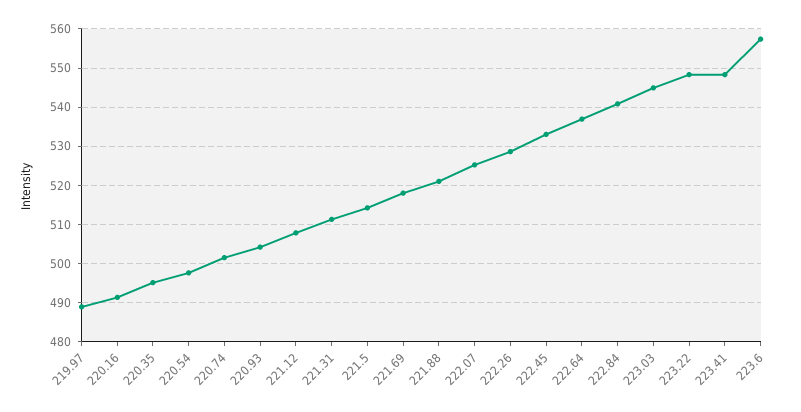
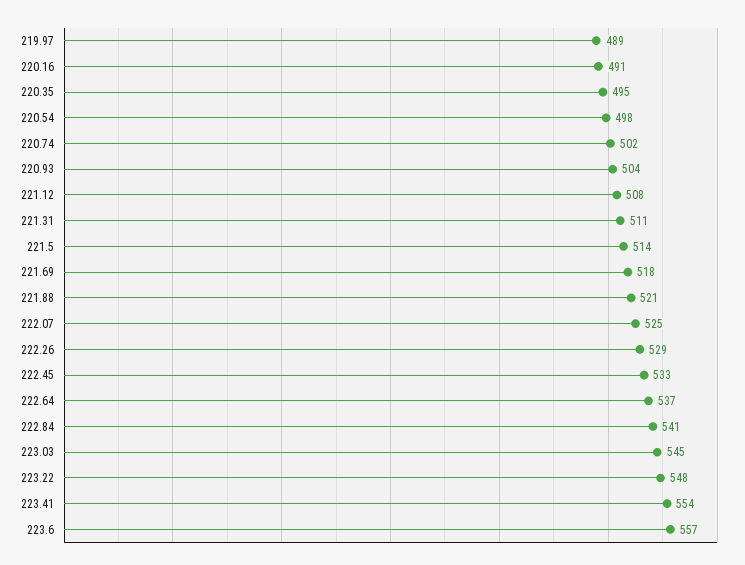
223.41: 548 -> 554

